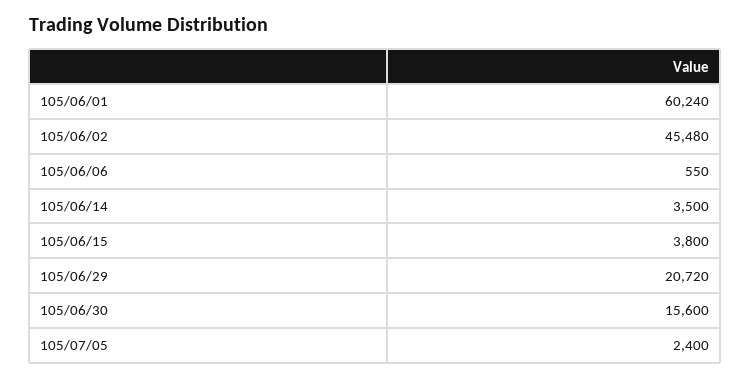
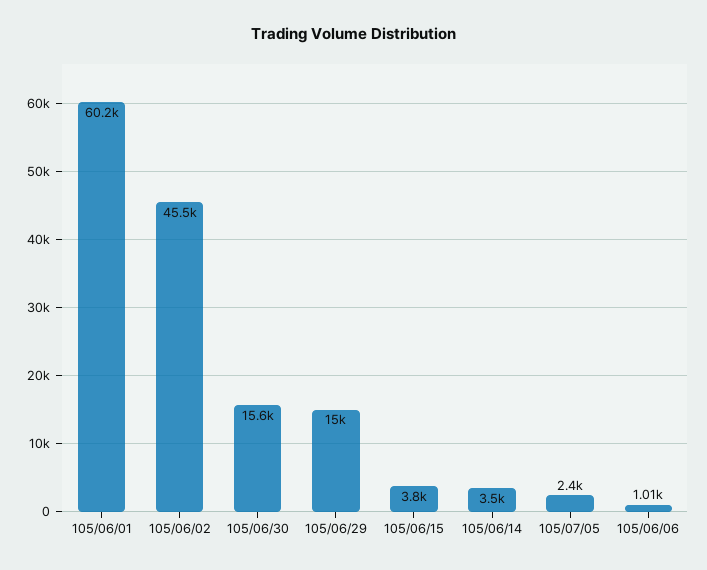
105/06/06: 550 -> 1010
105/06/29: 20720 -> 15000

